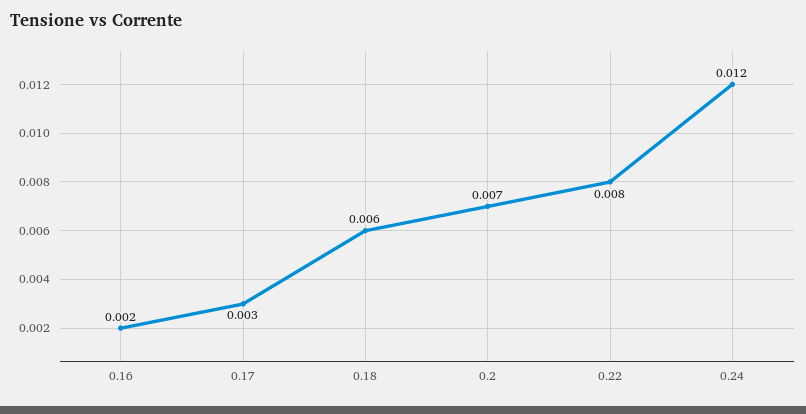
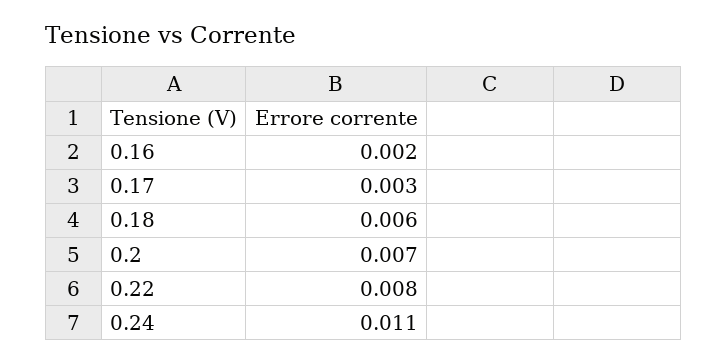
0.24: 0.012 -> 0.011

